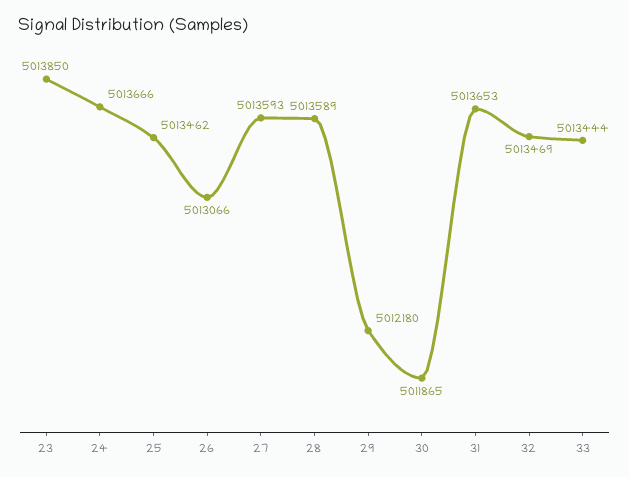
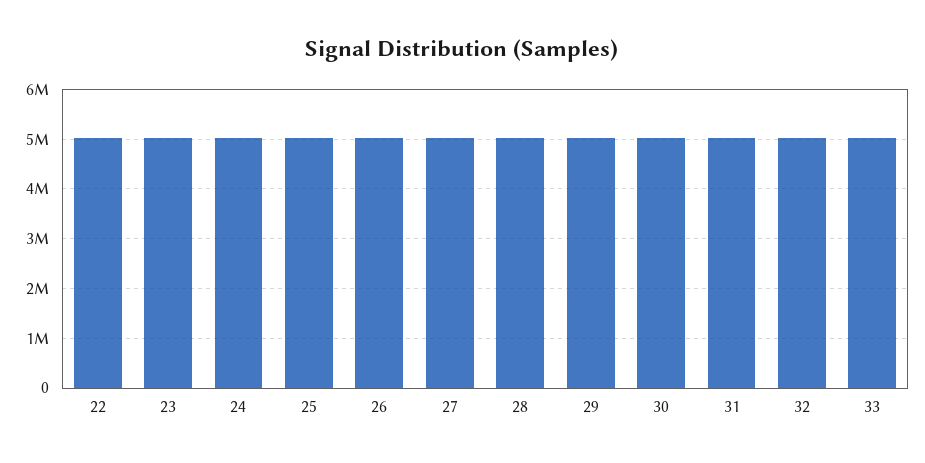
22: none -> 5000000

